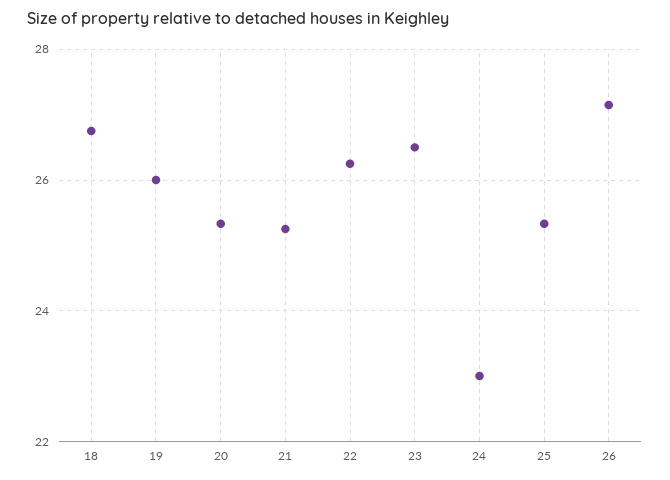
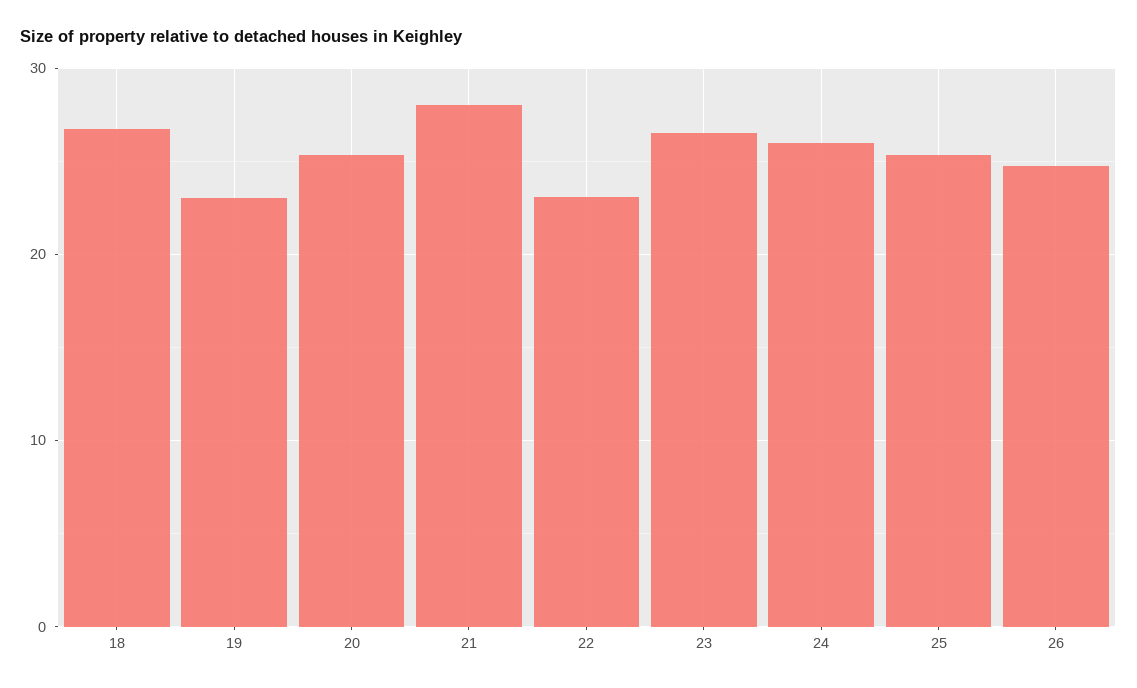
19: 26 -> 23
21: 25.2 -> 28
22: 26.2 -> 23
24: 23 -> 26
26: 27.2 -> 25

